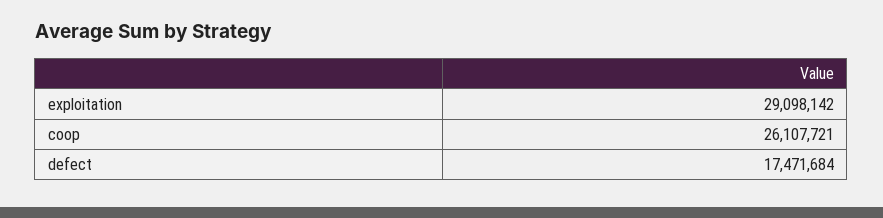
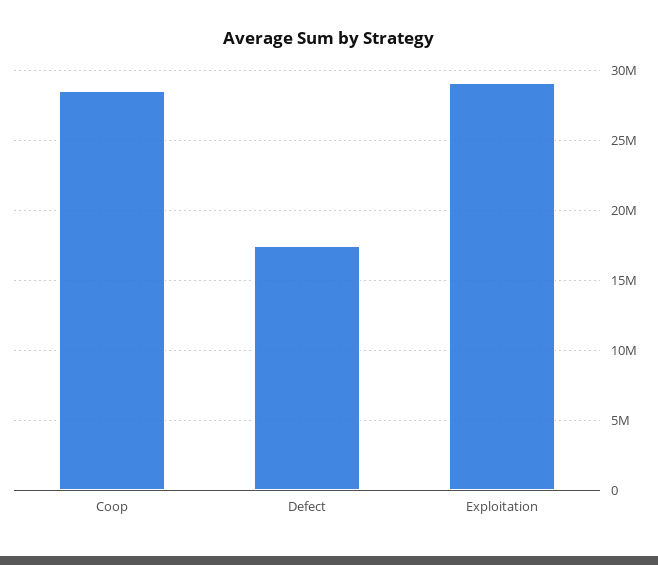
coop: 26107721 -> 28500000

